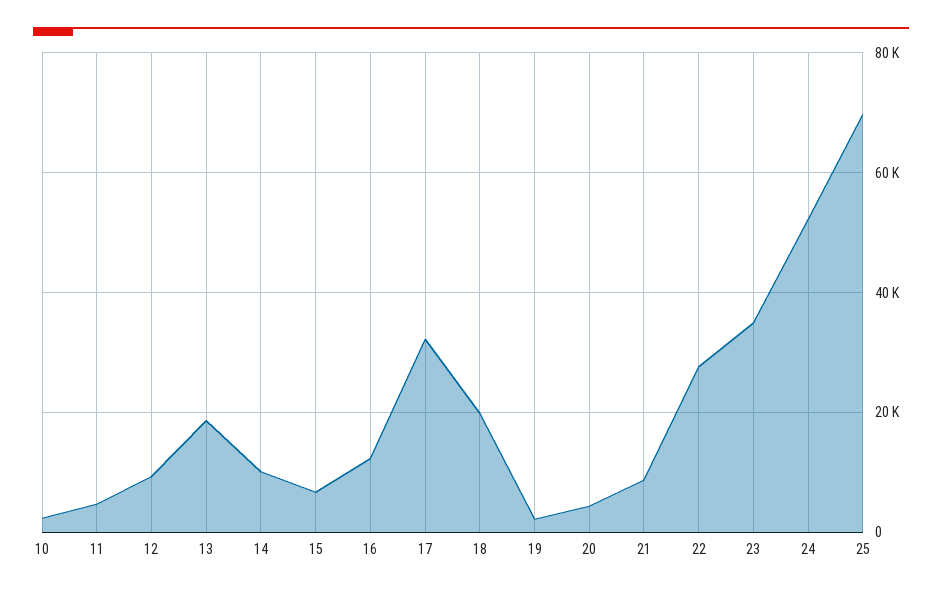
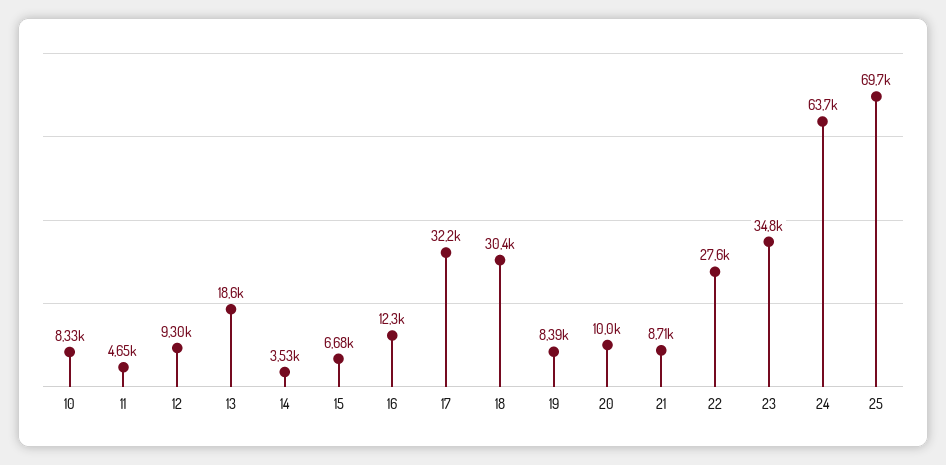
10: 2000 -> 8330
14: 10000 -> 3530
18: 20000 -> 30400
19: 2000 -> 8390
20: 4000 -> 10000
24: 52000 -> 63700

